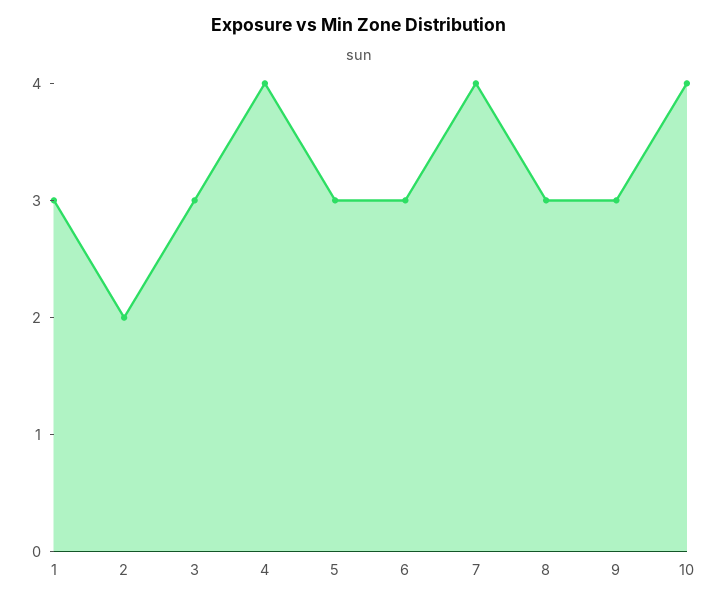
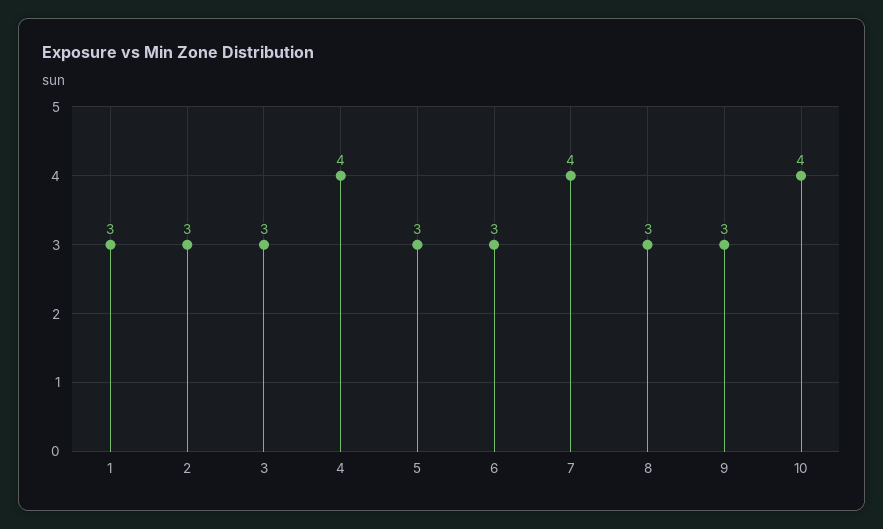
2: 2 -> 3

